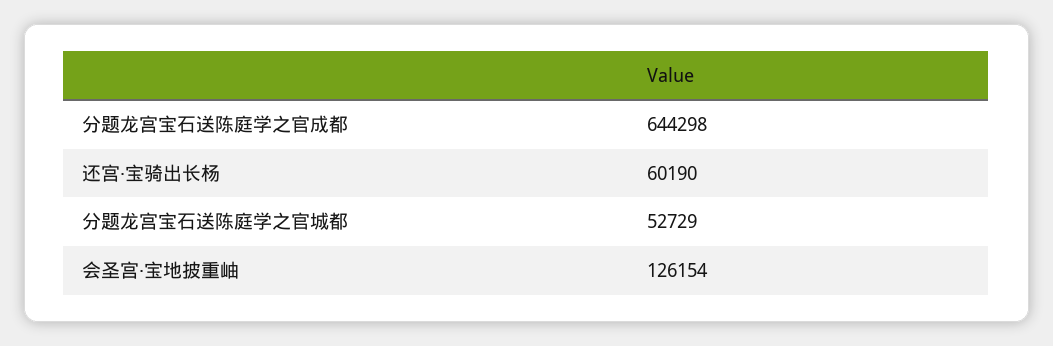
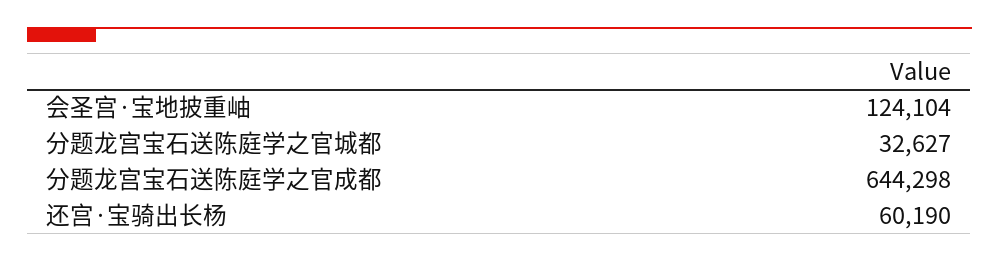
分题龙宫宝石送陈庭学之官城都: 52729 -> 32627
会圣宫·宝地披重岫: 126154 -> 124104

